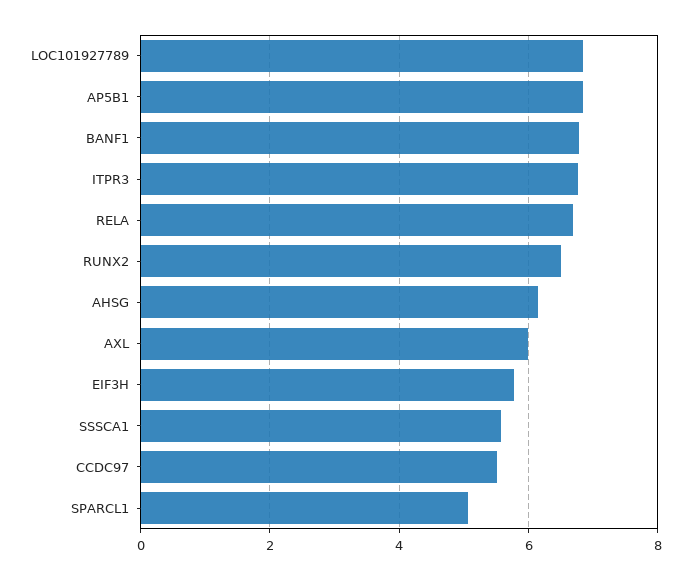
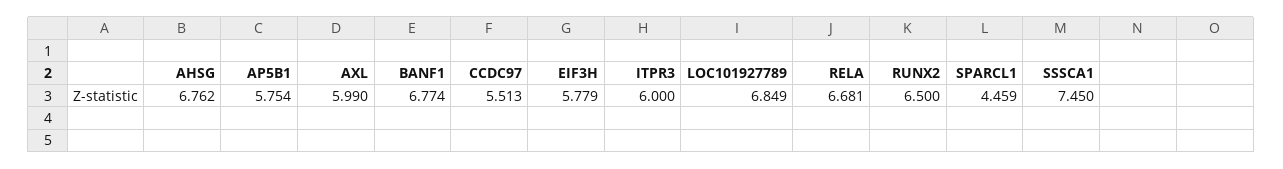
AP5B1: 6.8 -> 5.754
ITPR3: 6.8 -> 6
AHSG: 6.2 -> 6.762
SSSCA1: 5.6 -> 7.45
SPARCL1: 5 -> 4.459

